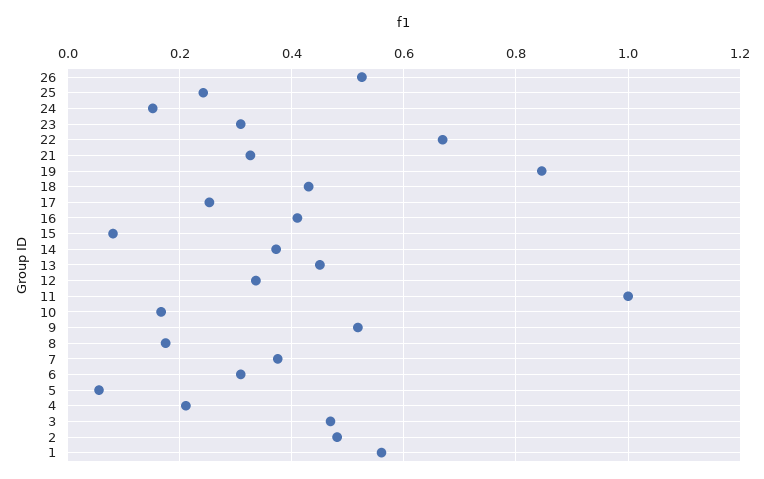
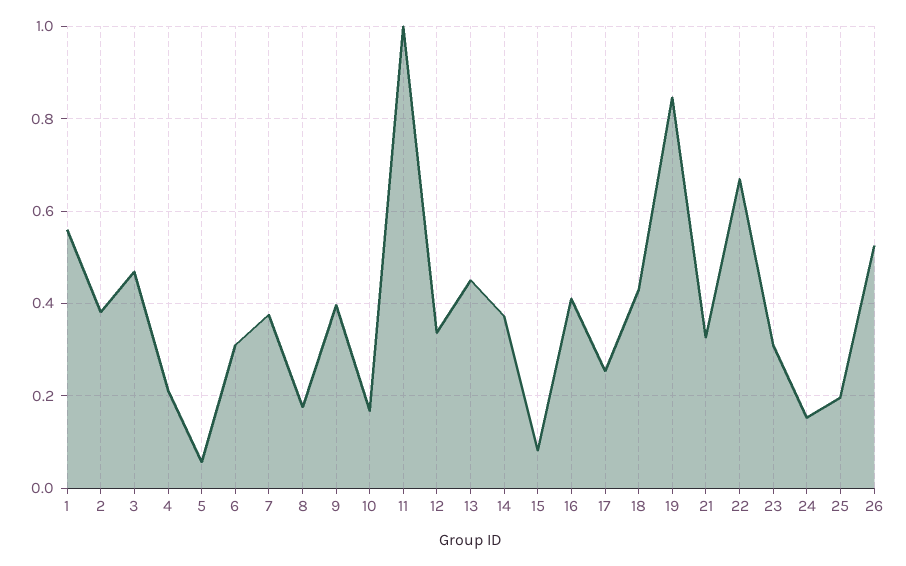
25: 0.24 -> 0.2
9: 0.52 -> 0.4
2: 0.48 -> 0.38

